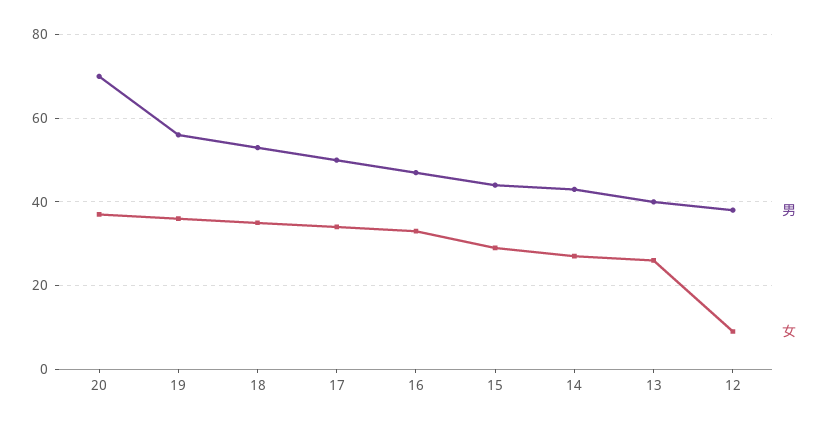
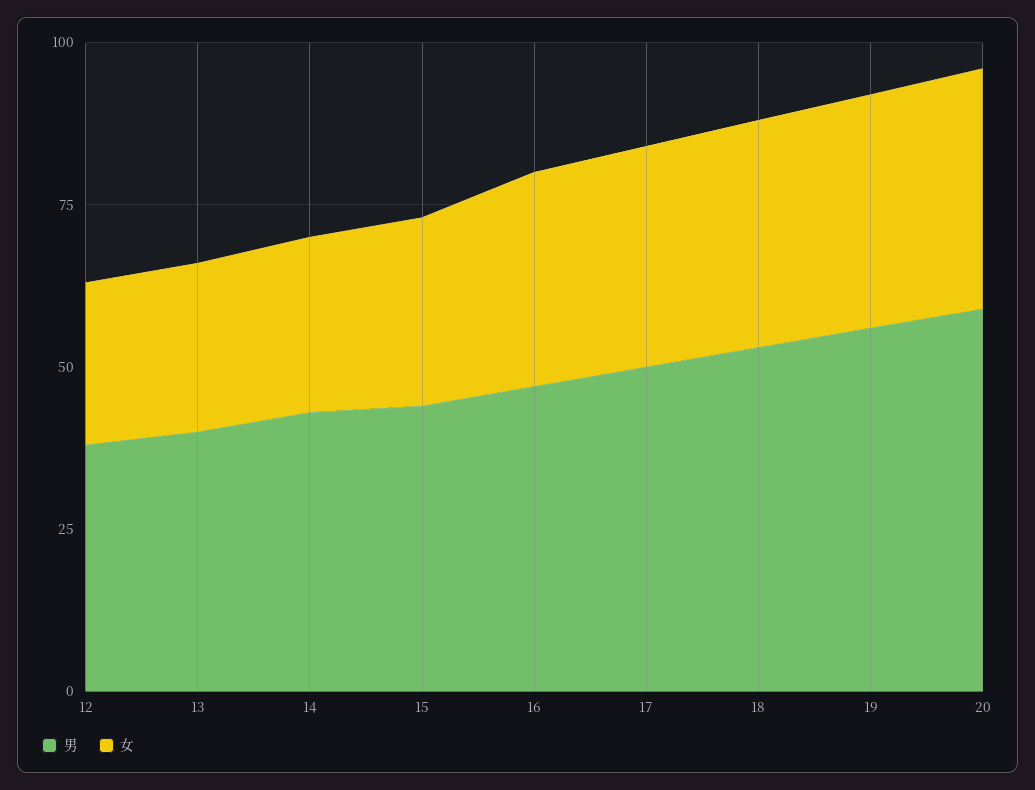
男, 20: 70 -> 60
女, 12: 10 -> 25

